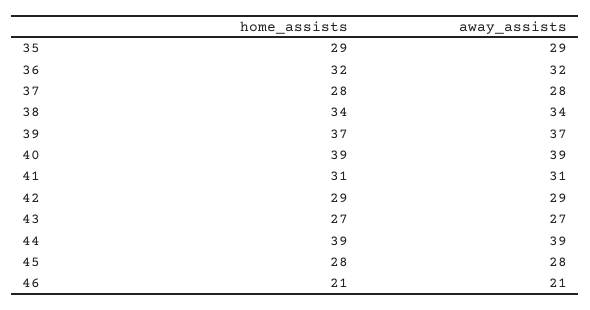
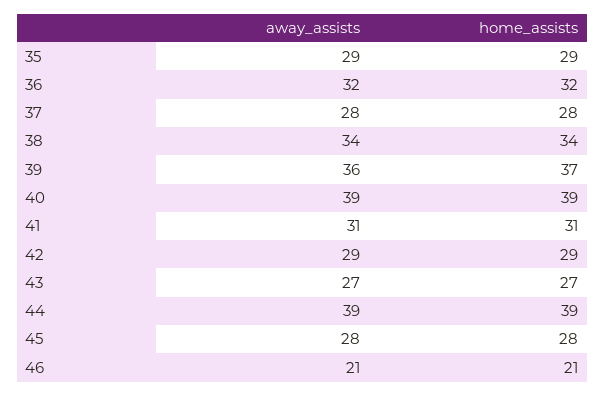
away_assists, 39: 37 -> 36

